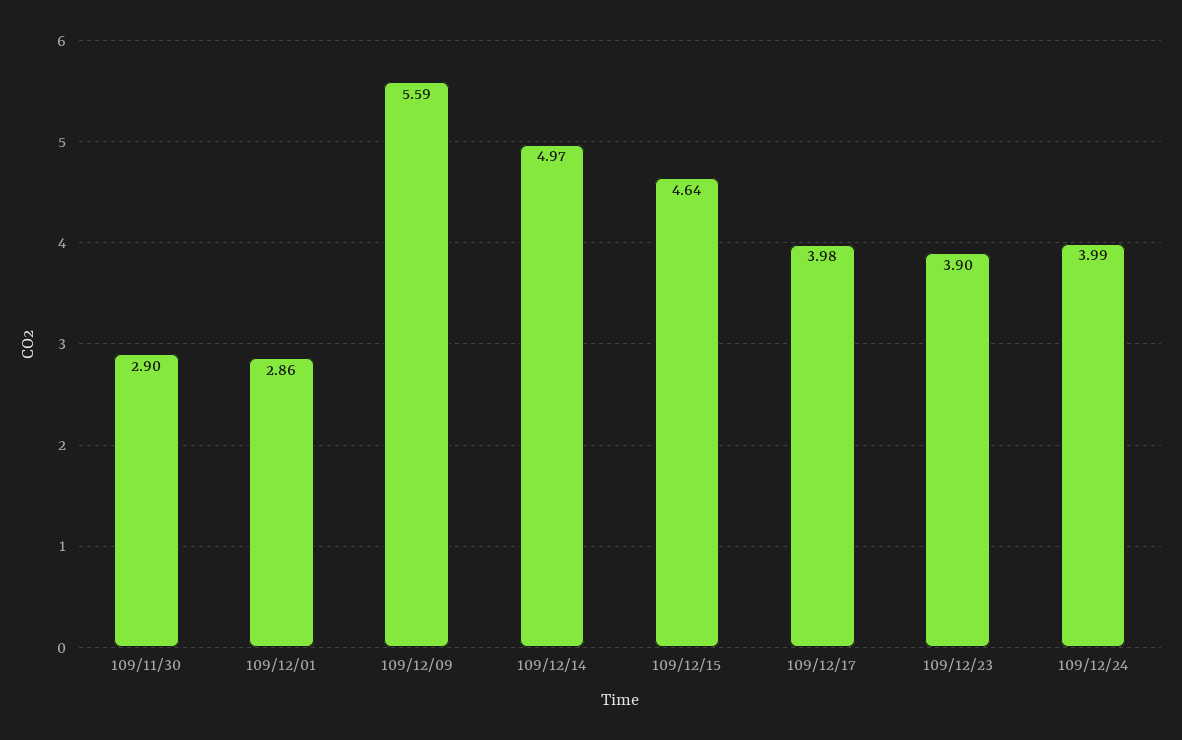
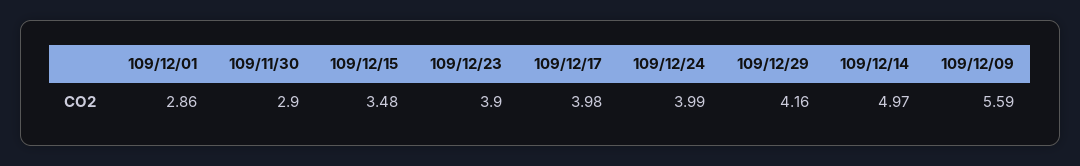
109/12/15: 4.64 -> 3.48
109/12/29: none -> 4.16

